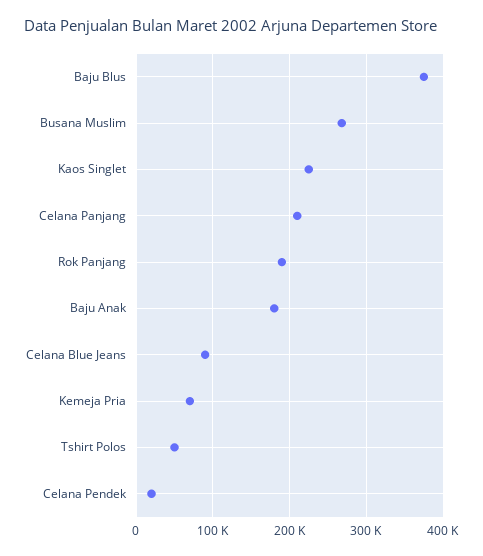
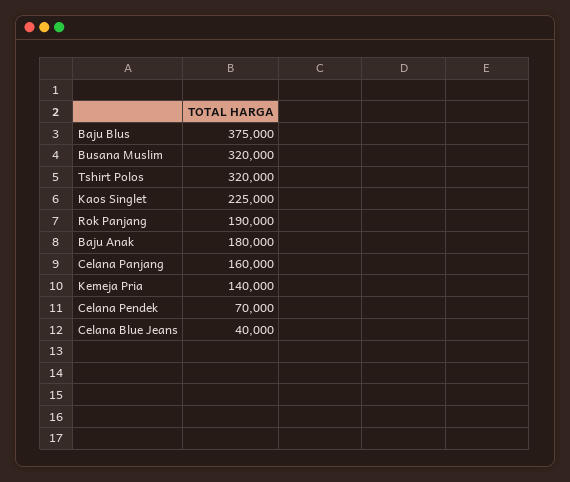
Busana Muslim: 270000 -> 320000
Celana Panjang: 210000 -> 160000
Celana Blue Jeans: 90000 -> 40000
Kemeja Pria: 70000 -> 140000
Tshirt Polos: 50000 -> 320000
Celana Pendek: 20000 -> 70000

